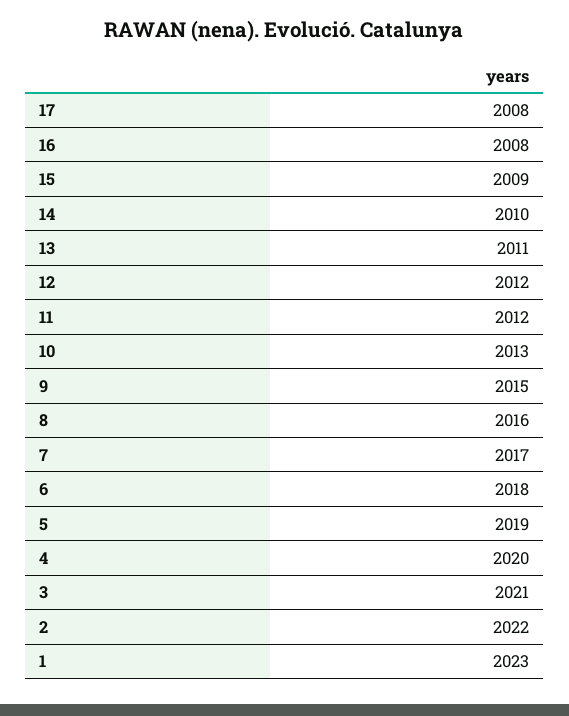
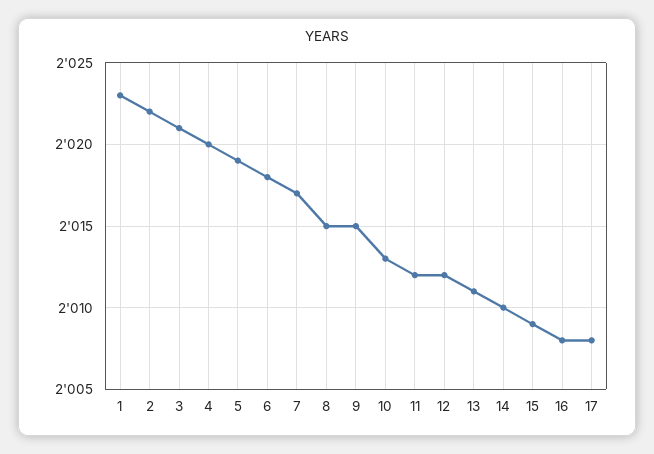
8: 2016 -> 2015

